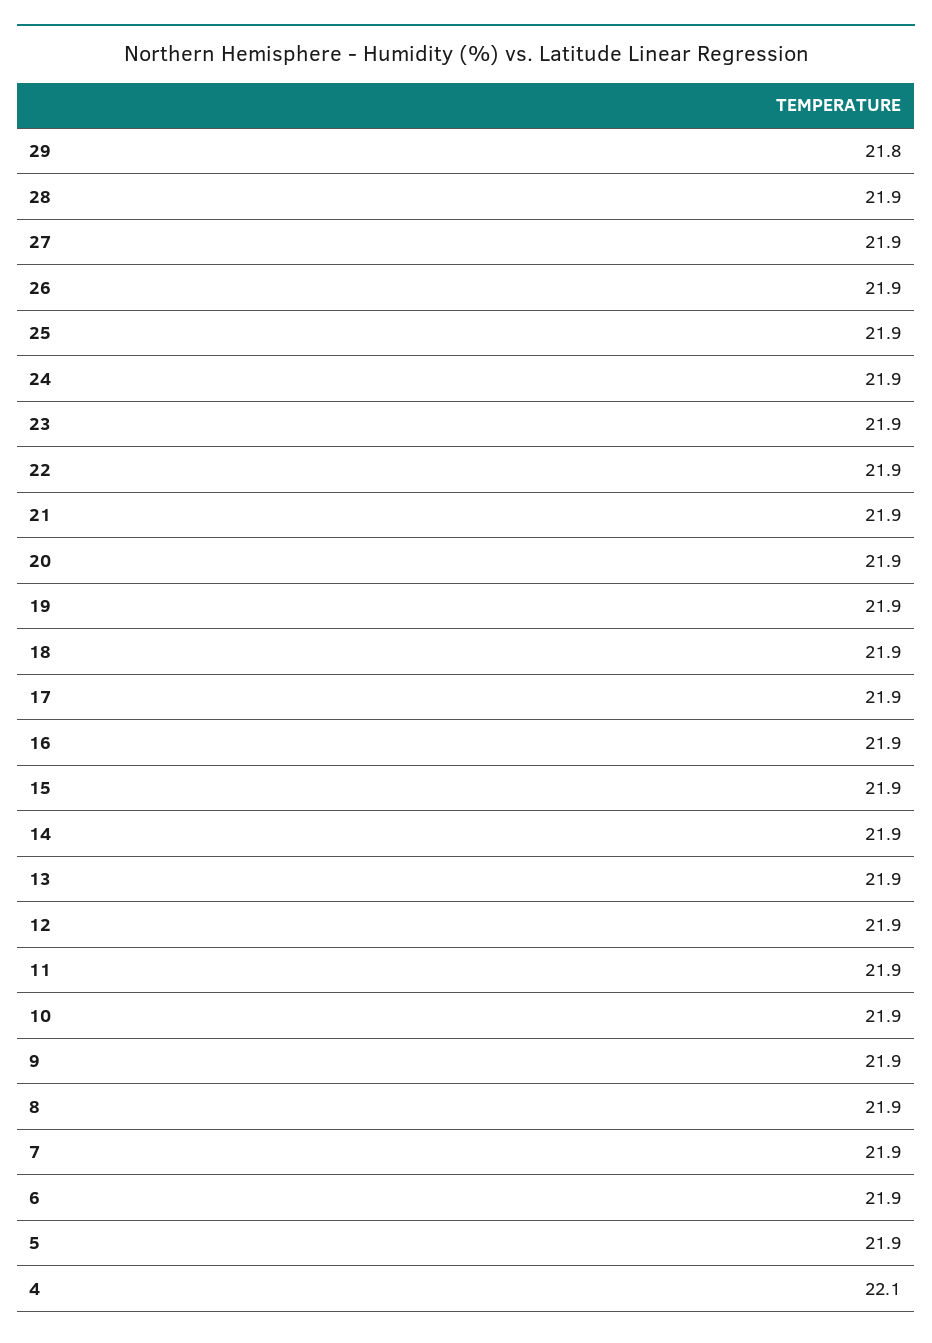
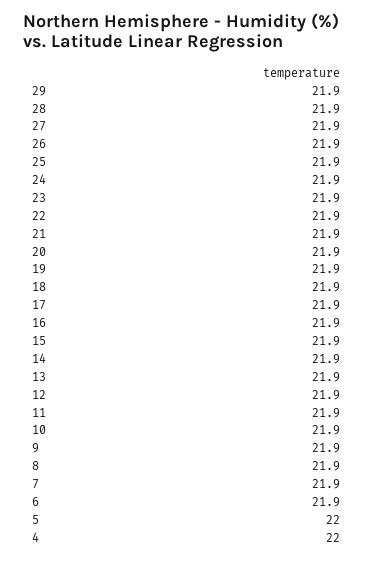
29: 21.8 -> 21.9
5: 21.9 -> 22
4: 22.1 -> 22

